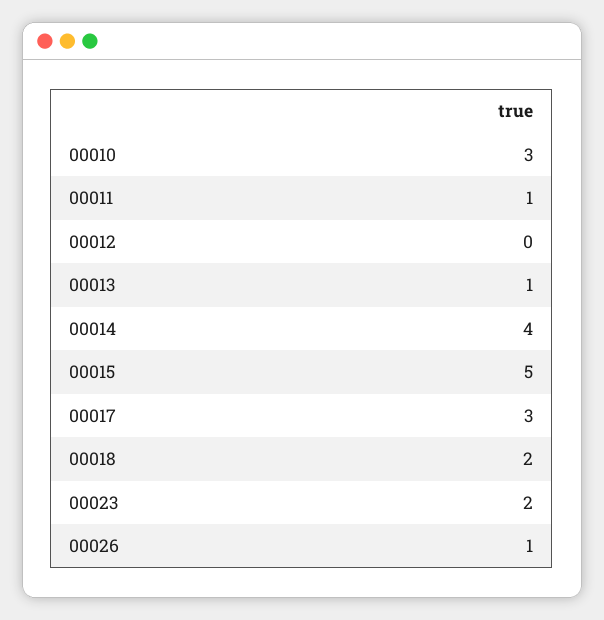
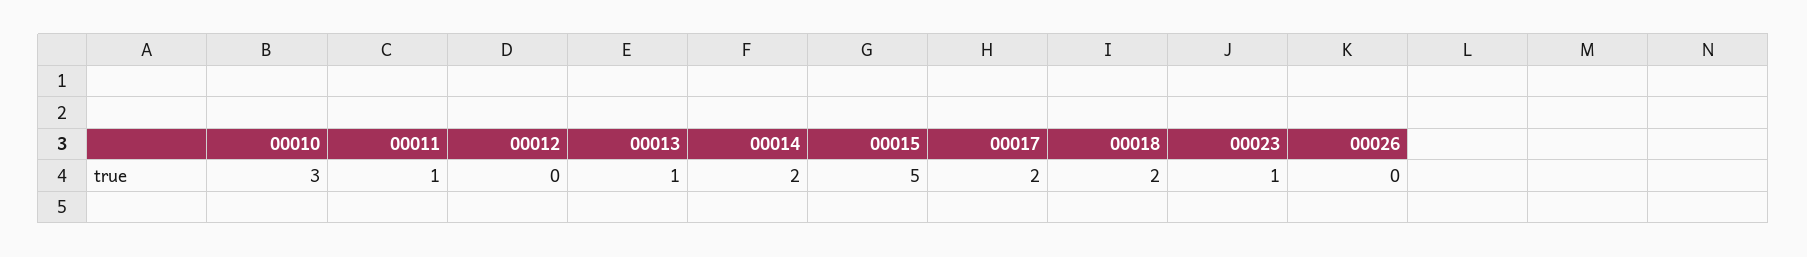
00014: 4 -> 2
00017: 3 -> 2
00023: 2 -> 1
00026: 1 -> 0

